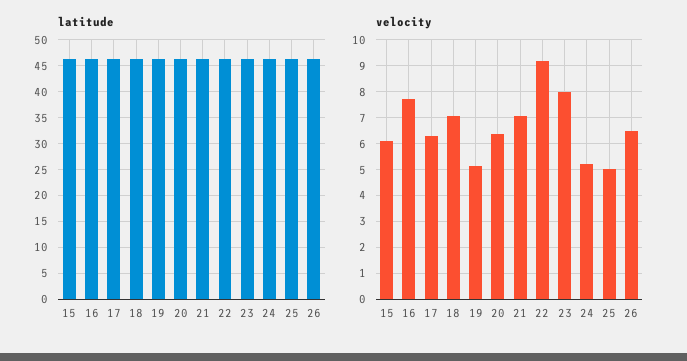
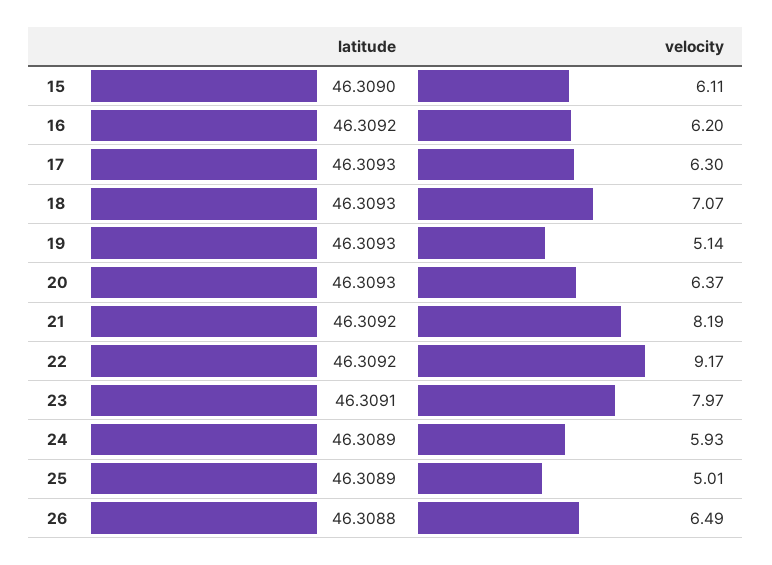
velocity, 16: 7.75 -> 6.2
velocity, 21: 7 -> 8.19
velocity, 24: 5.25 -> 5.93

